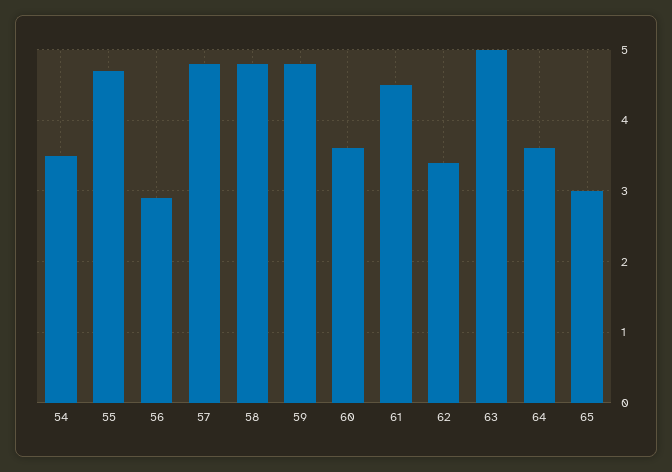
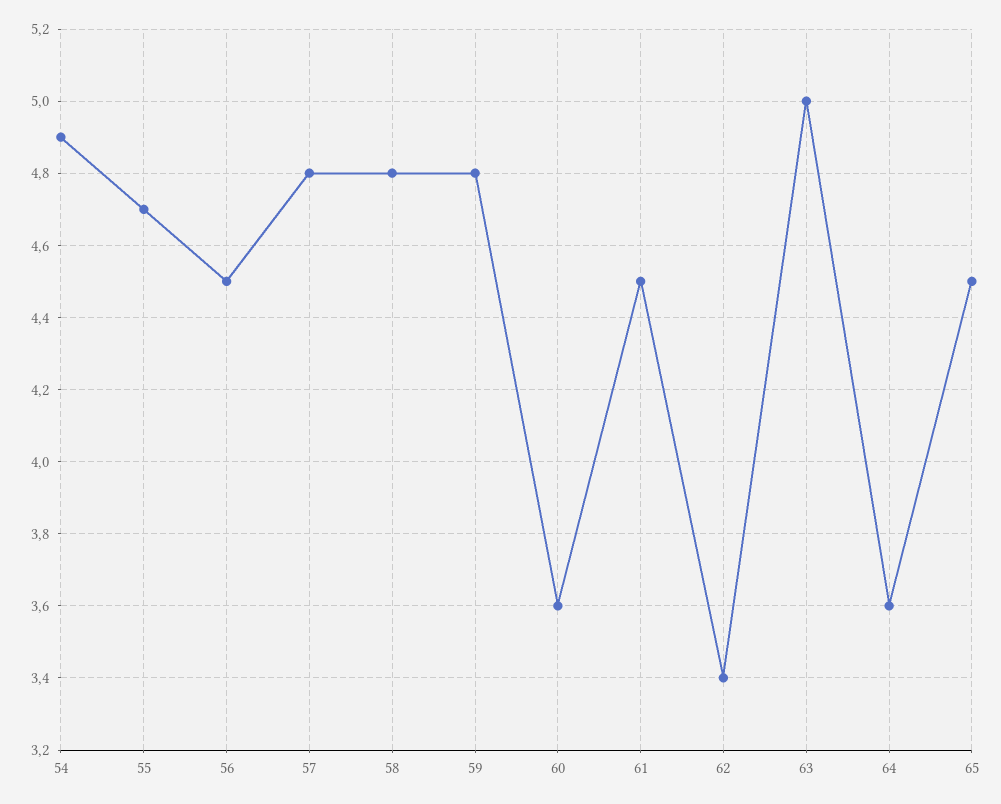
54: 3.5 -> 4.9
56: 2.9 -> 4.5
65: 3 -> 4.5

